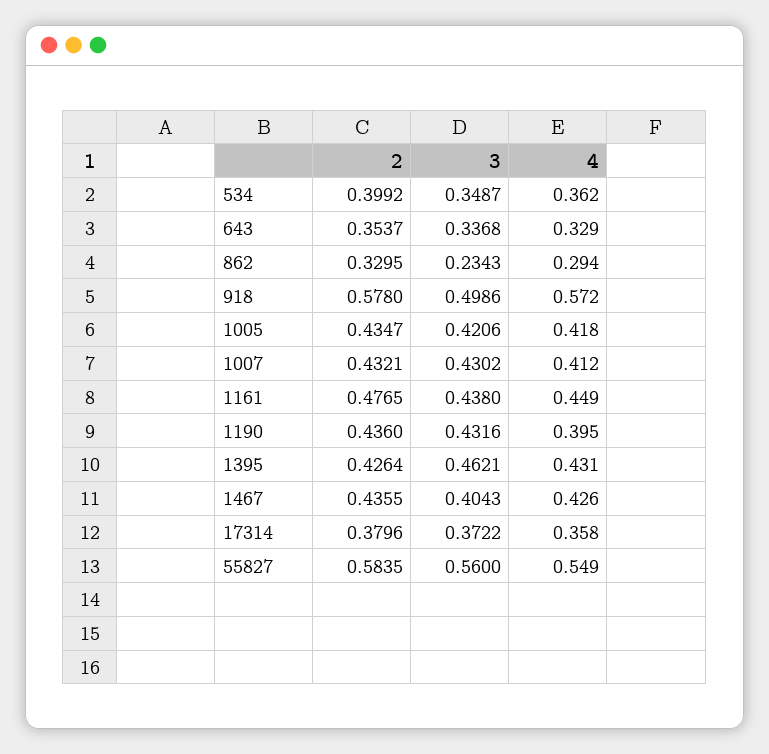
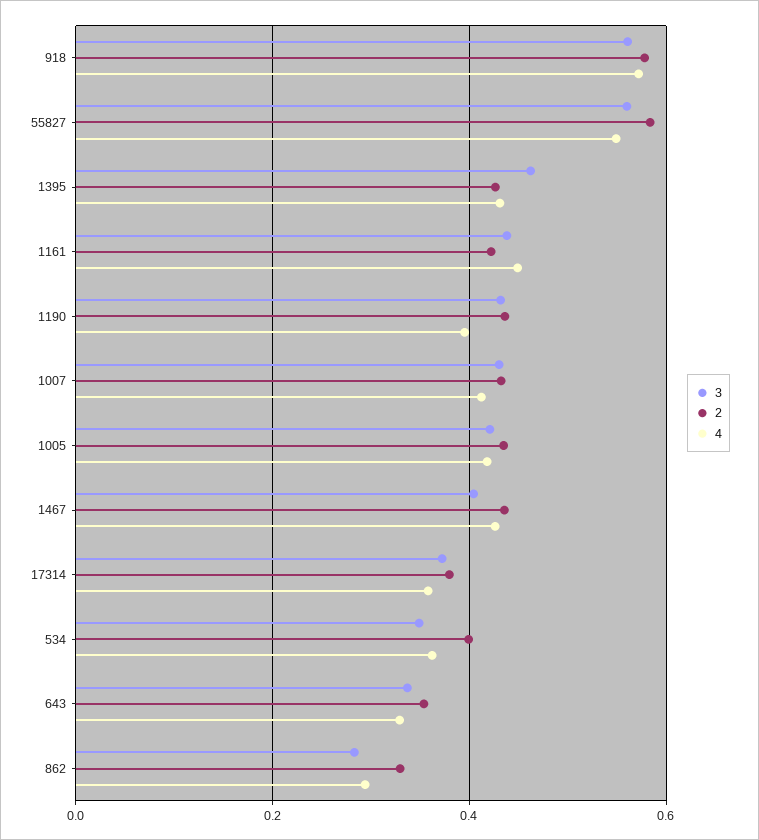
3, 862: 0.2343 -> 0.28
3, 918: 0.4986 -> 0.56
2, 1161: 0.4765 -> 0.42

